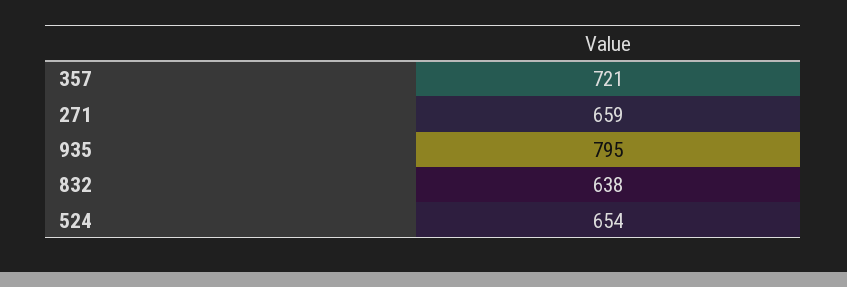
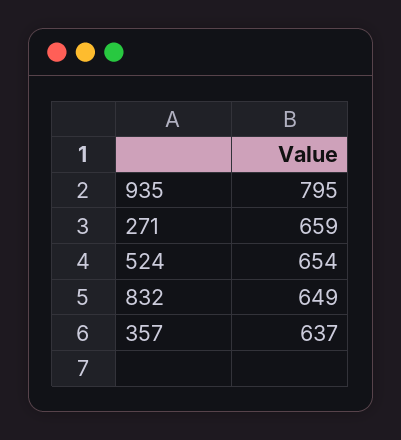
357: 721 -> 637
832: 638 -> 649

